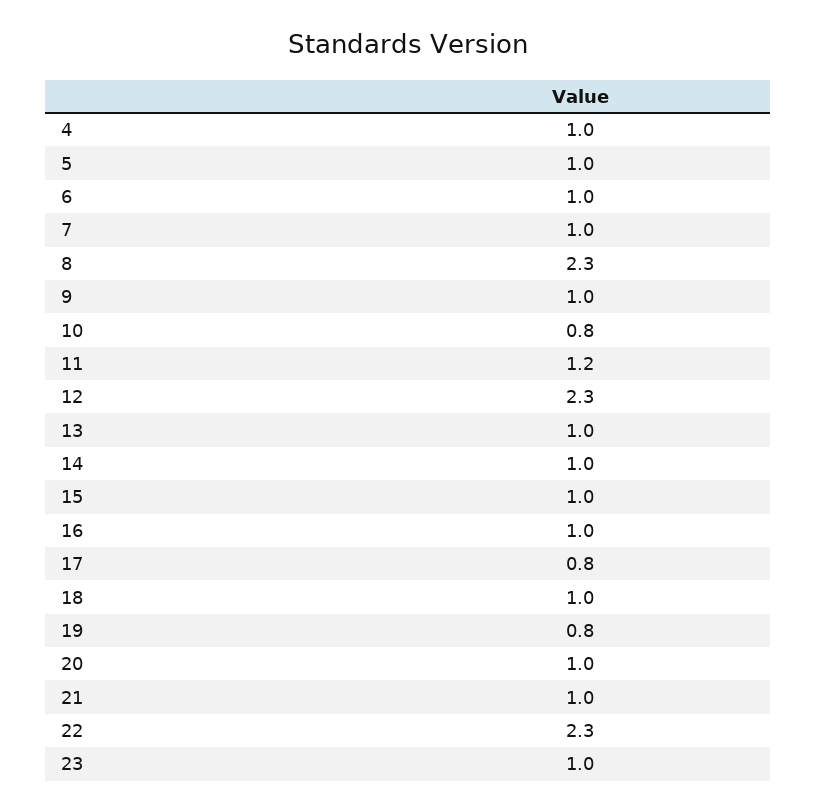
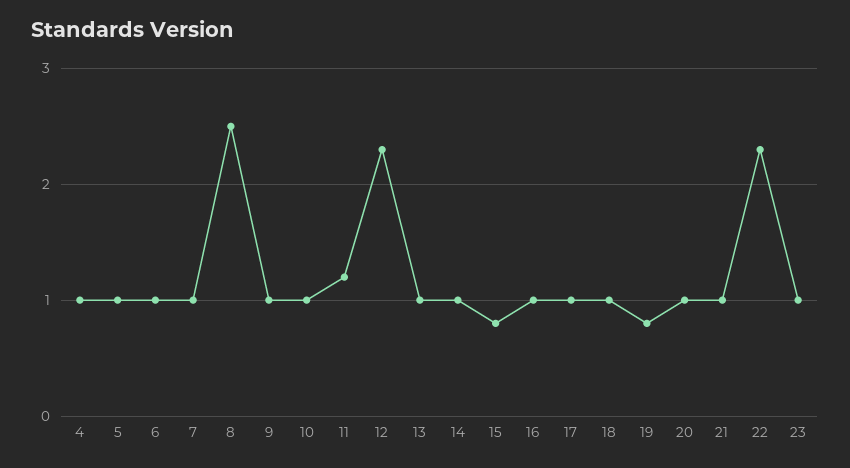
8: 2.3 -> 2.5
10: 0.8 -> 1
15: 1 -> 0.8
17: 0.8 -> 1

